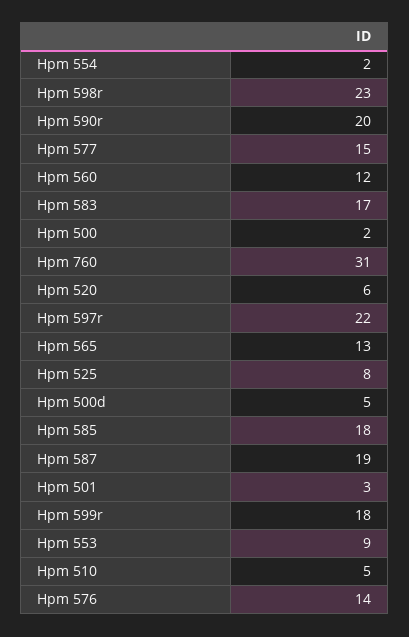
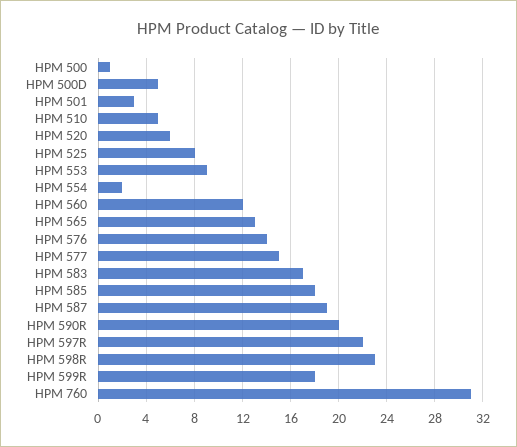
Hpm 500: 2 -> 1

